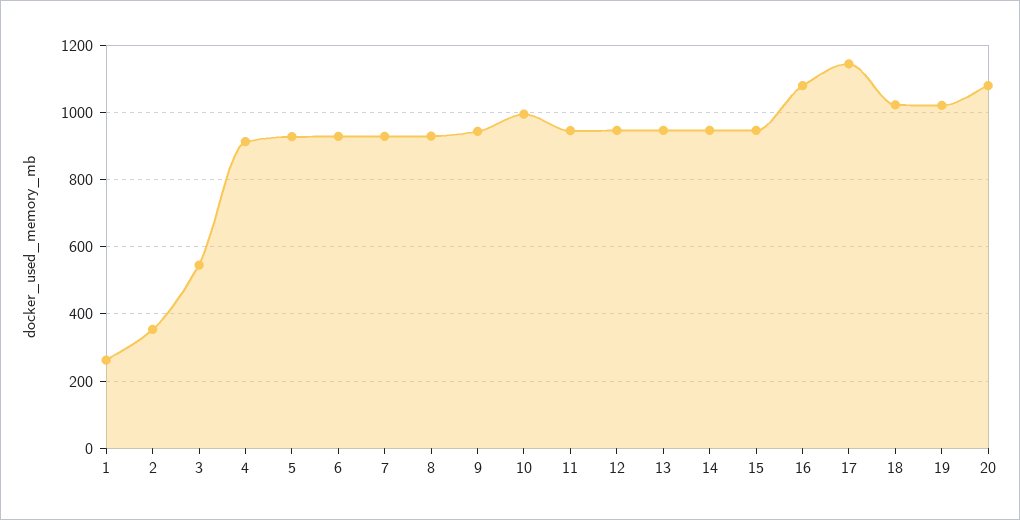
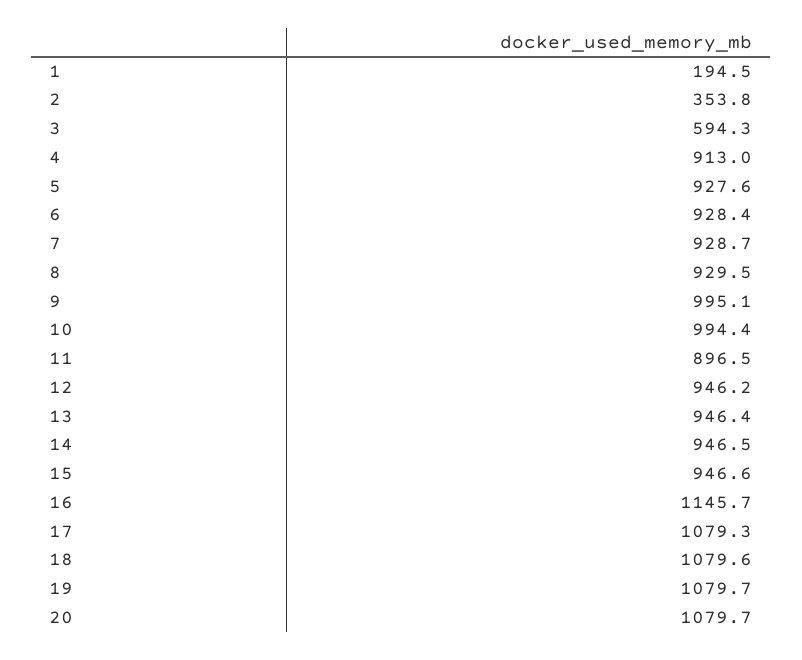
1: 260 -> 194.5
3: 540 -> 594.3
9: 940 -> 995.1
11: 940 -> 896.5
16: 1080 -> 1145.7
17: 1140 -> 1079.3
18: 1020 -> 1079.6
19: 1020 -> 1079.7

